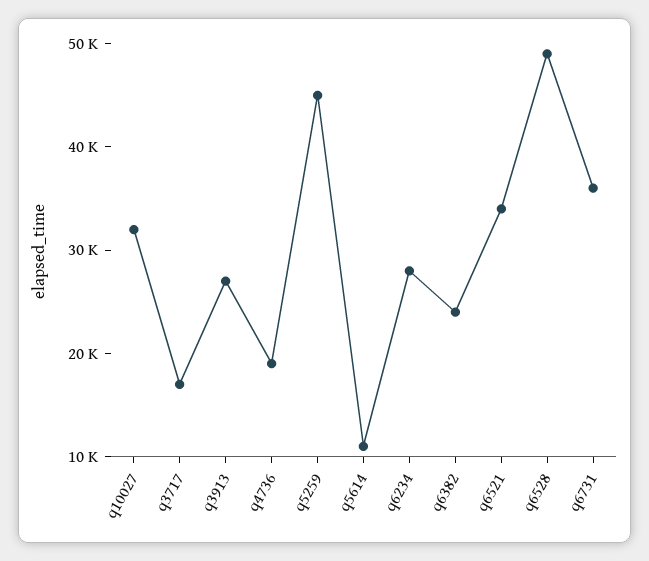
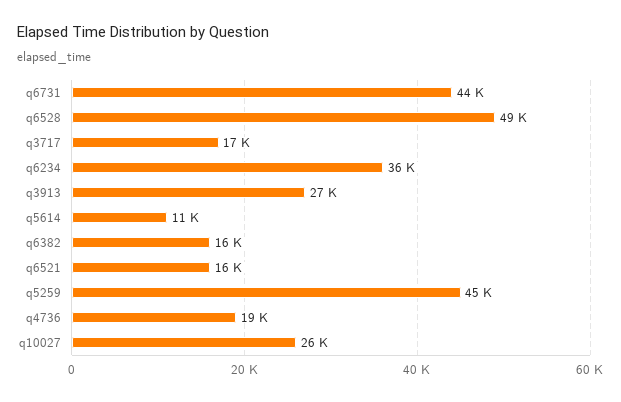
q10027: 32000 -> 26000
q6234: 28000 -> 36000
q6382: 24000 -> 16000
q6521: 34000 -> 16000
q6731: 36000 -> 44000

